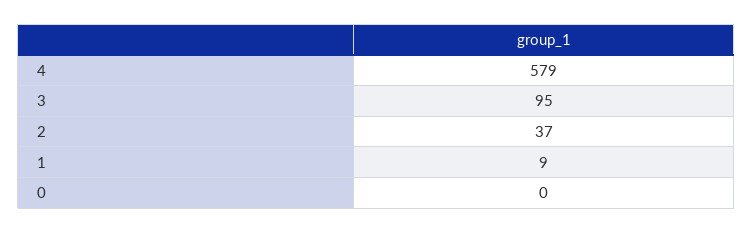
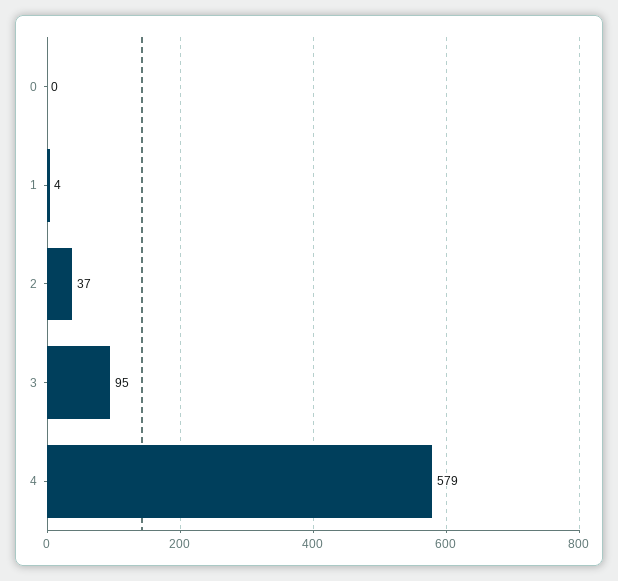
1: 9 -> 4

